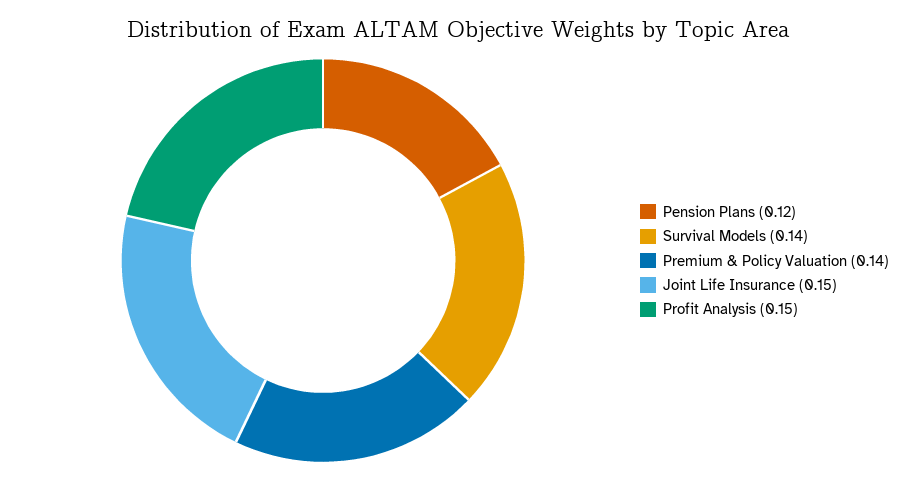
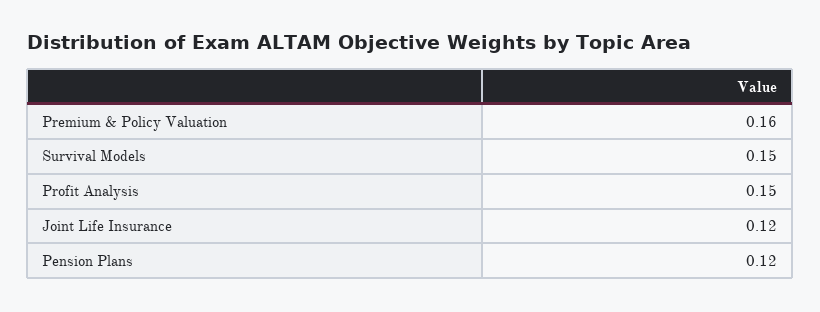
Survival Models: 0.14 -> 0.15
Premium & Policy Valuation: 0.14 -> 0.16
Joint Life Insurance: 0.15 -> 0.12

